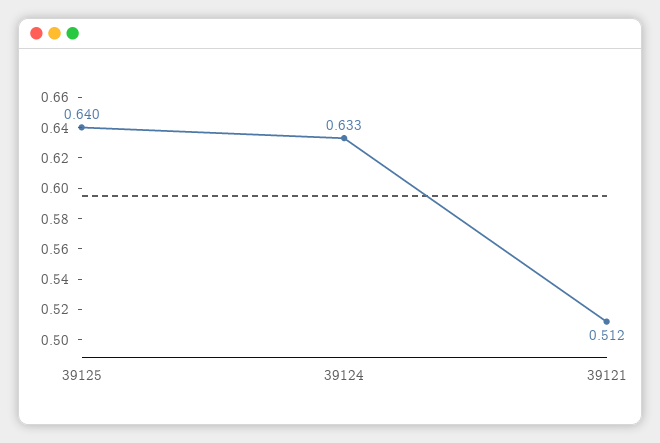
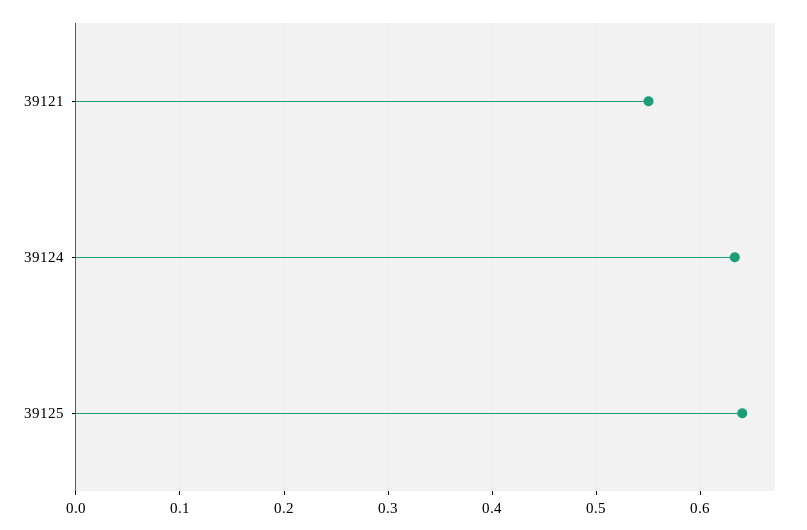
39121: 0.512 -> 0.55

